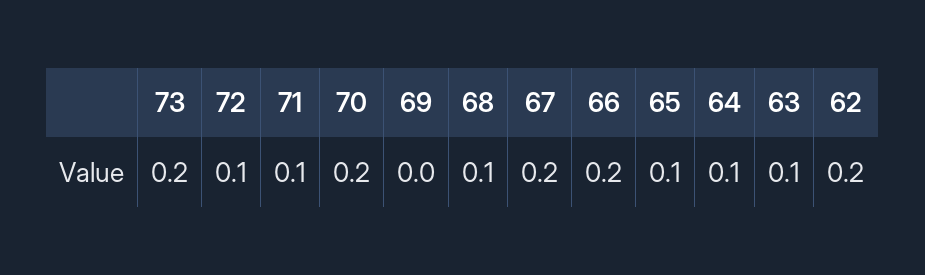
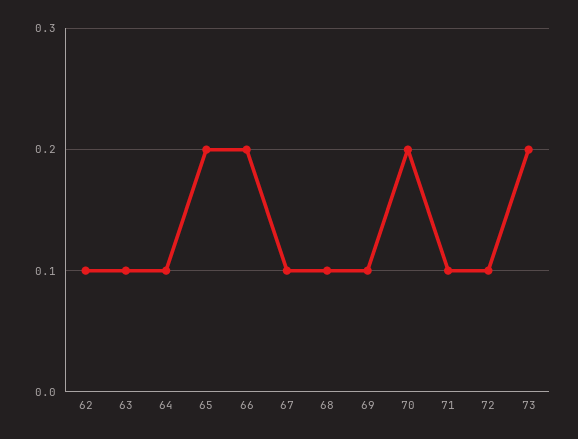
69: 0 -> 0.1
67: 0.2 -> 0.1
65: 0.1 -> 0.2
62: 0.2 -> 0.1

